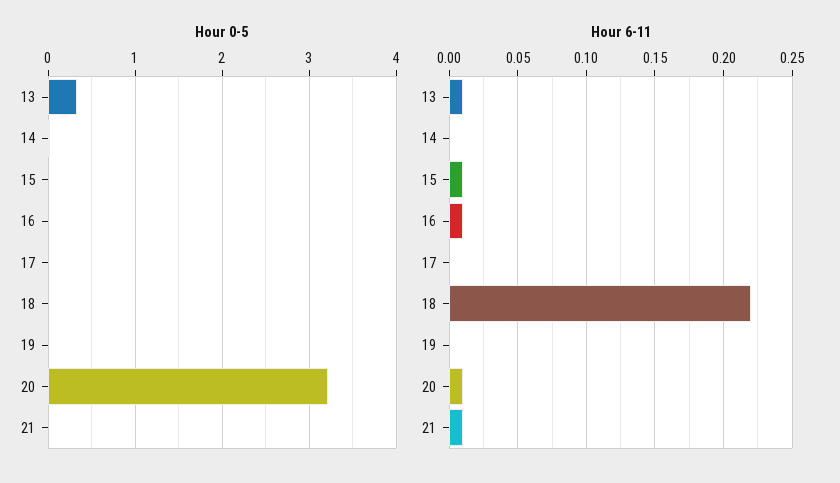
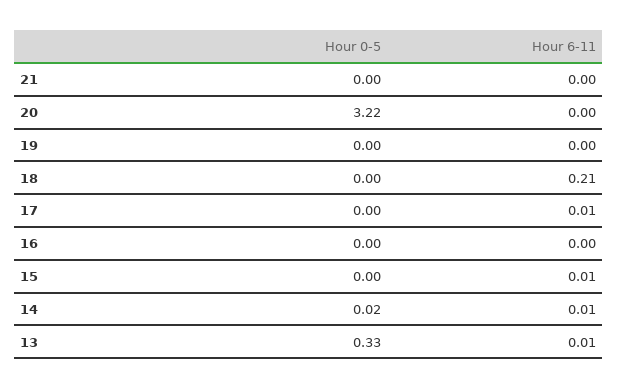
Hour 6-11, 14: 0 -> 0.01
Hour 6-11, 16: 0.01 -> 0
Hour 6-11, 17: 0 -> 0.01
Hour 6-11, 18: 0.22 -> 0.21
Hour 6-11, 20: 0.01 -> 0
Hour 6-11, 21: 0.01 -> 0

